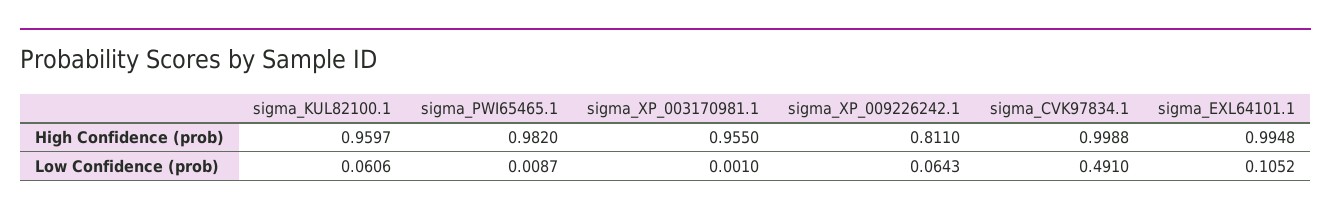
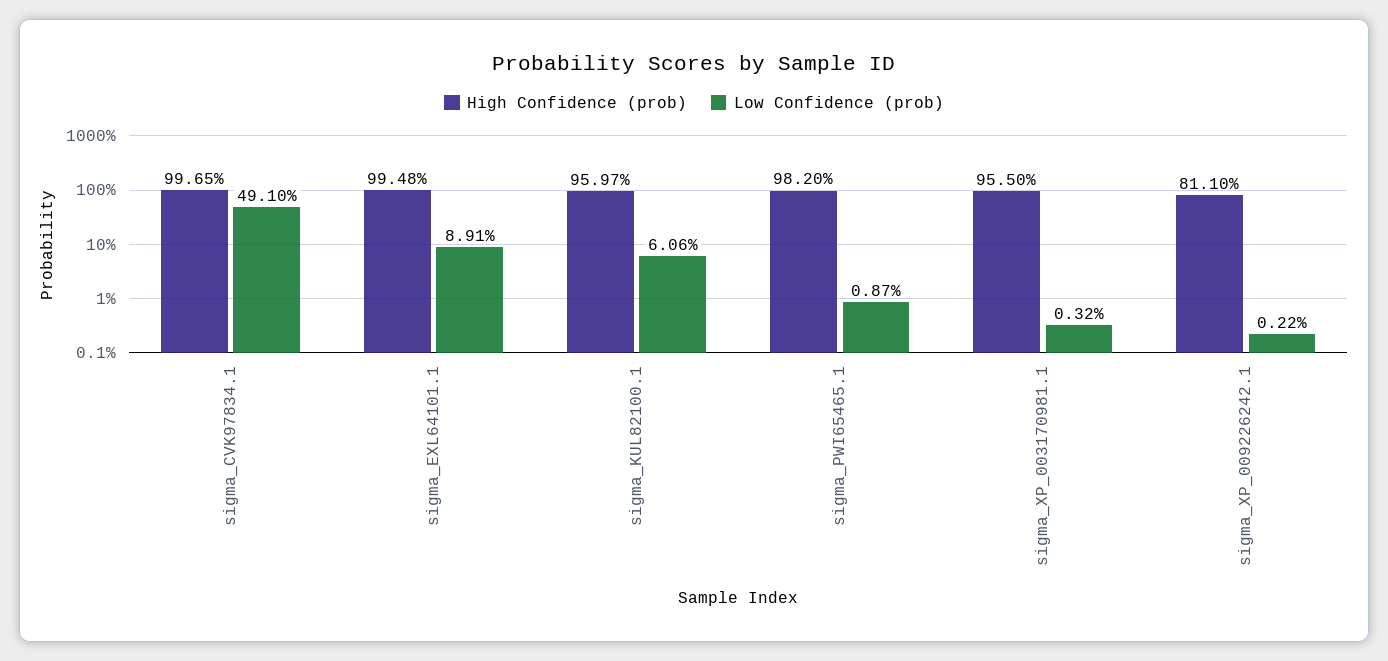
High Confidence (prob), sigma_CVK97834.1: 0.9988 -> 0.9965
Low Confidence (prob), sigma_XP_003170981.1: 0.001 -> 0.0032
Low Confidence (prob), sigma_XP_009226242.1: 0.0643 -> 0.0022
Low Confidence (prob), sigma_EXL64101.1: 0.1052 -> 0.0891

